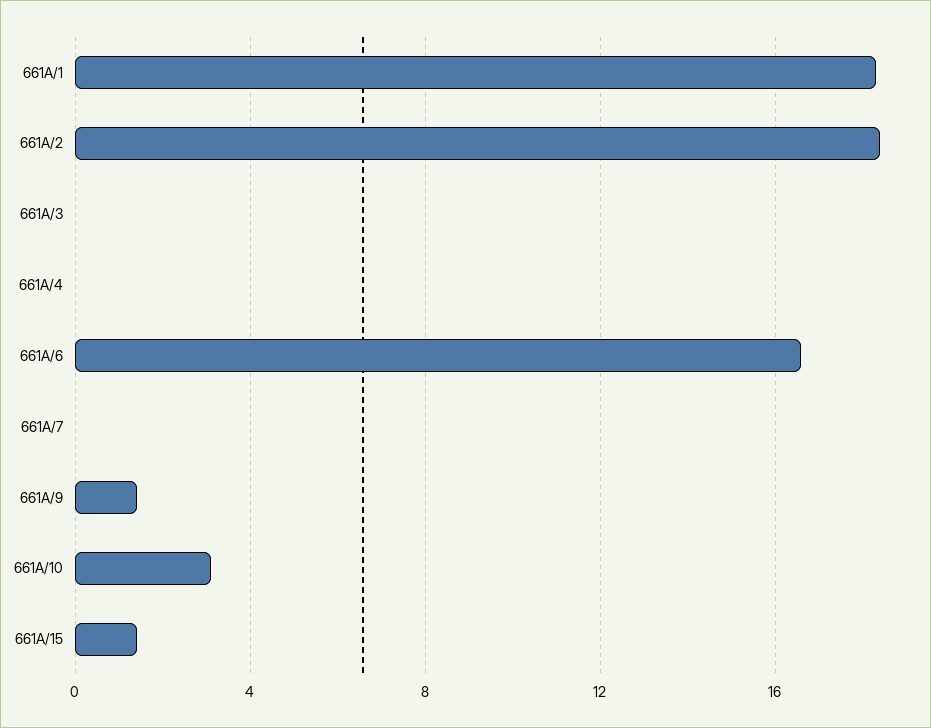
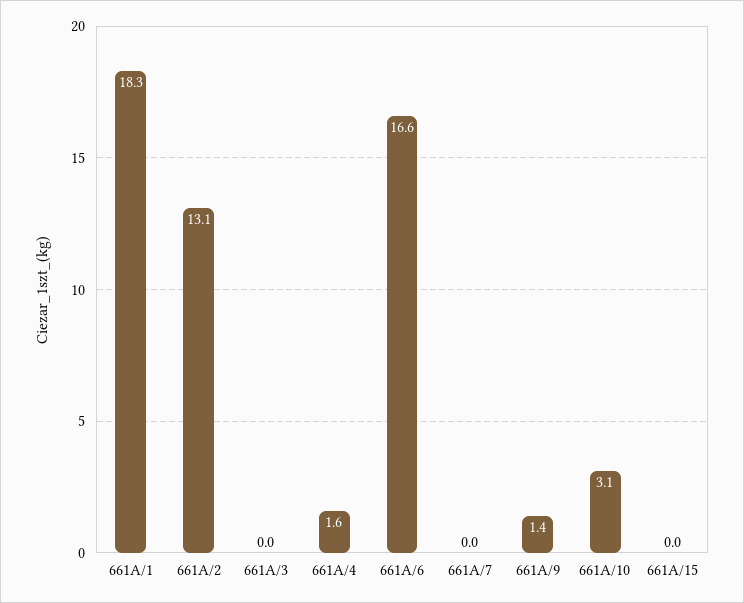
661A/2: 18.5 -> 13.1
661A/4: 0 -> 1.6
661A/15: 1.5 -> 0

